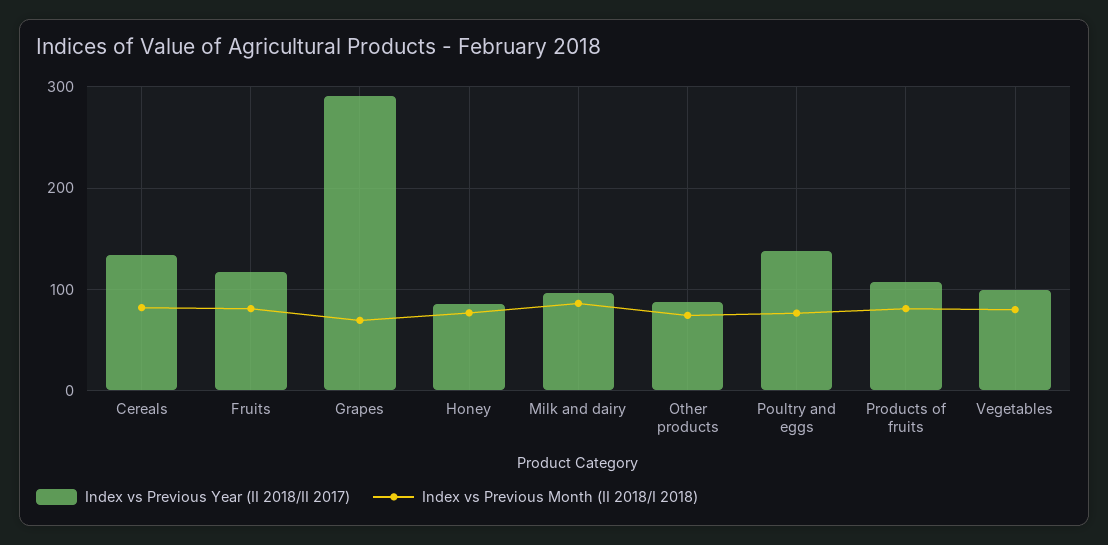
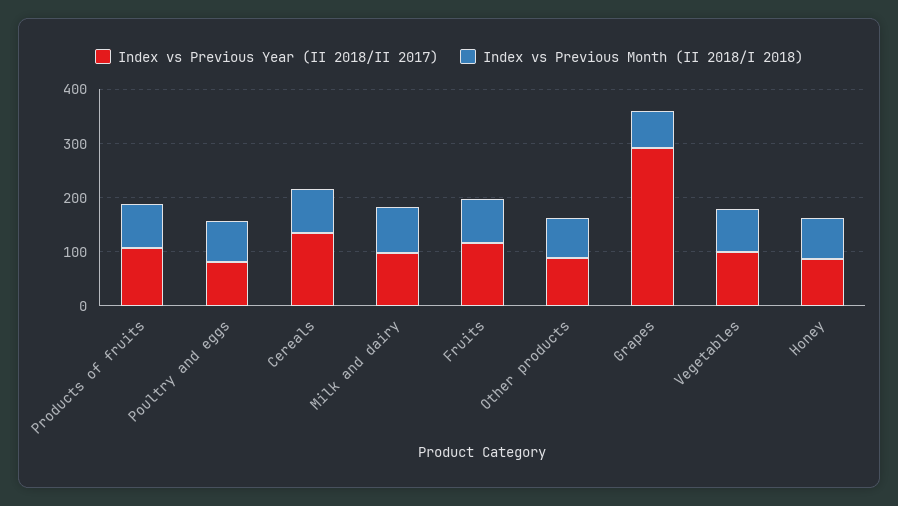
Index vs Previous Year (II 2018/II 2017), Poultry and eggs: 140 -> 80

